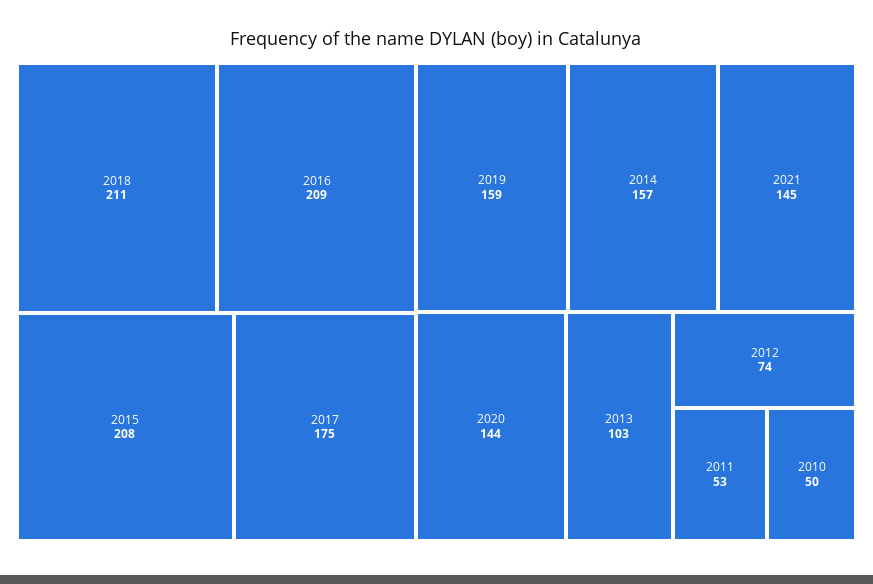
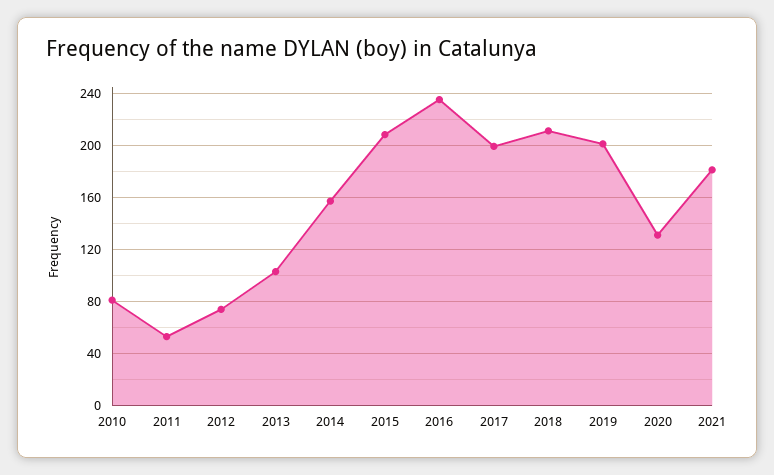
2016: 209 -> 235
2017: 175 -> 200
2019: 159 -> 200
2021: 145 -> 180
2020: 144 -> 130
2010: 50 -> 80

